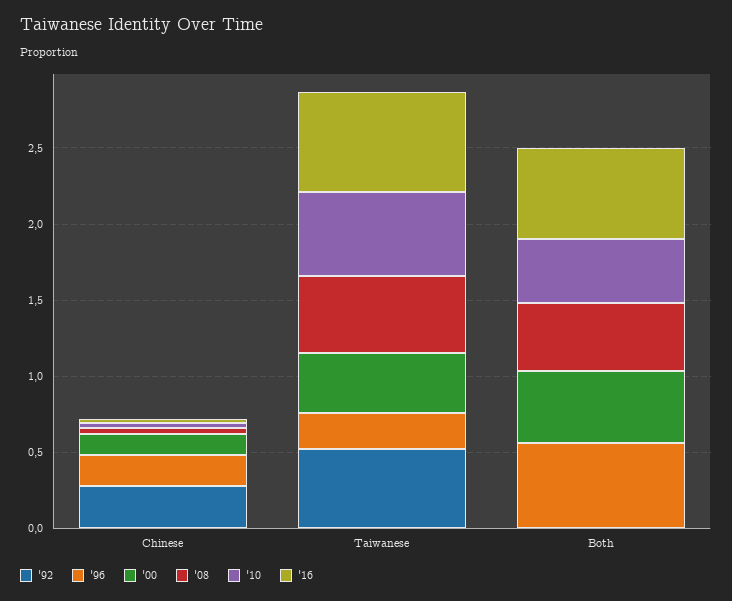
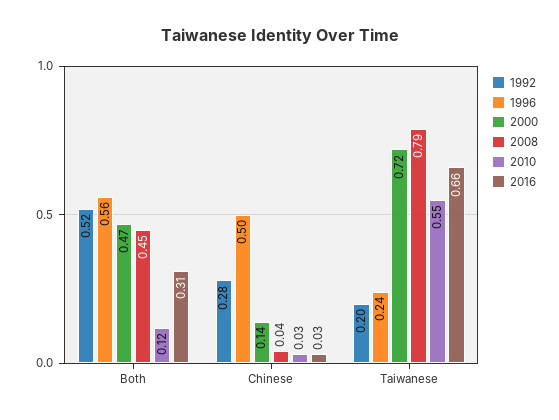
'96, Chinese: 0.2 -> 0.5
'92, Taiwanese: 0.5 -> 0.2
'00, Taiwanese: 0.4 -> 0.72
'08, Taiwanese: 0.5 -> 0.79
'92, Both: 0 -> 0.52
'10, Both: 0.4 -> 0.12
'16, Both: 0.6 -> 0.31

